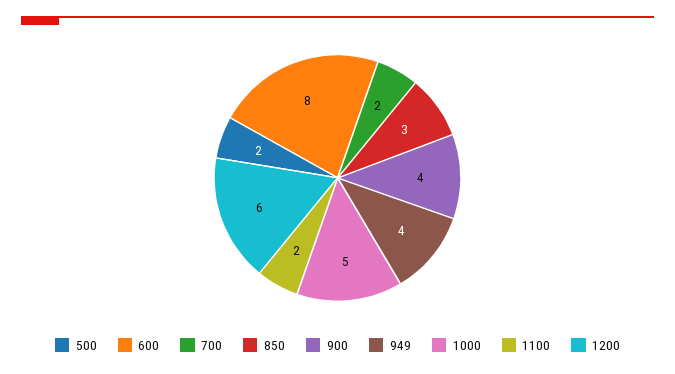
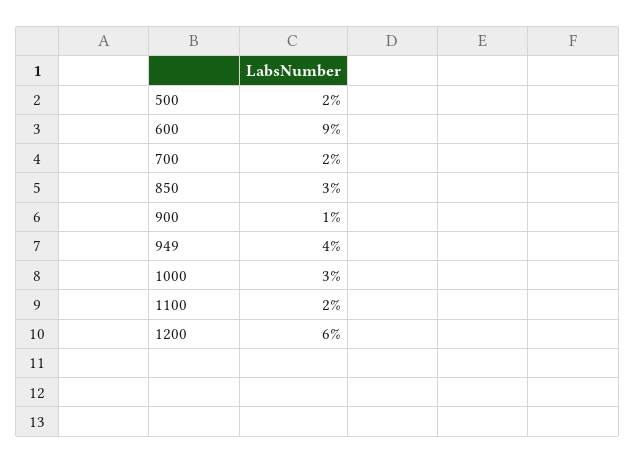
600: 8 -> 9
900: 4 -> 1
1000: 5 -> 3

